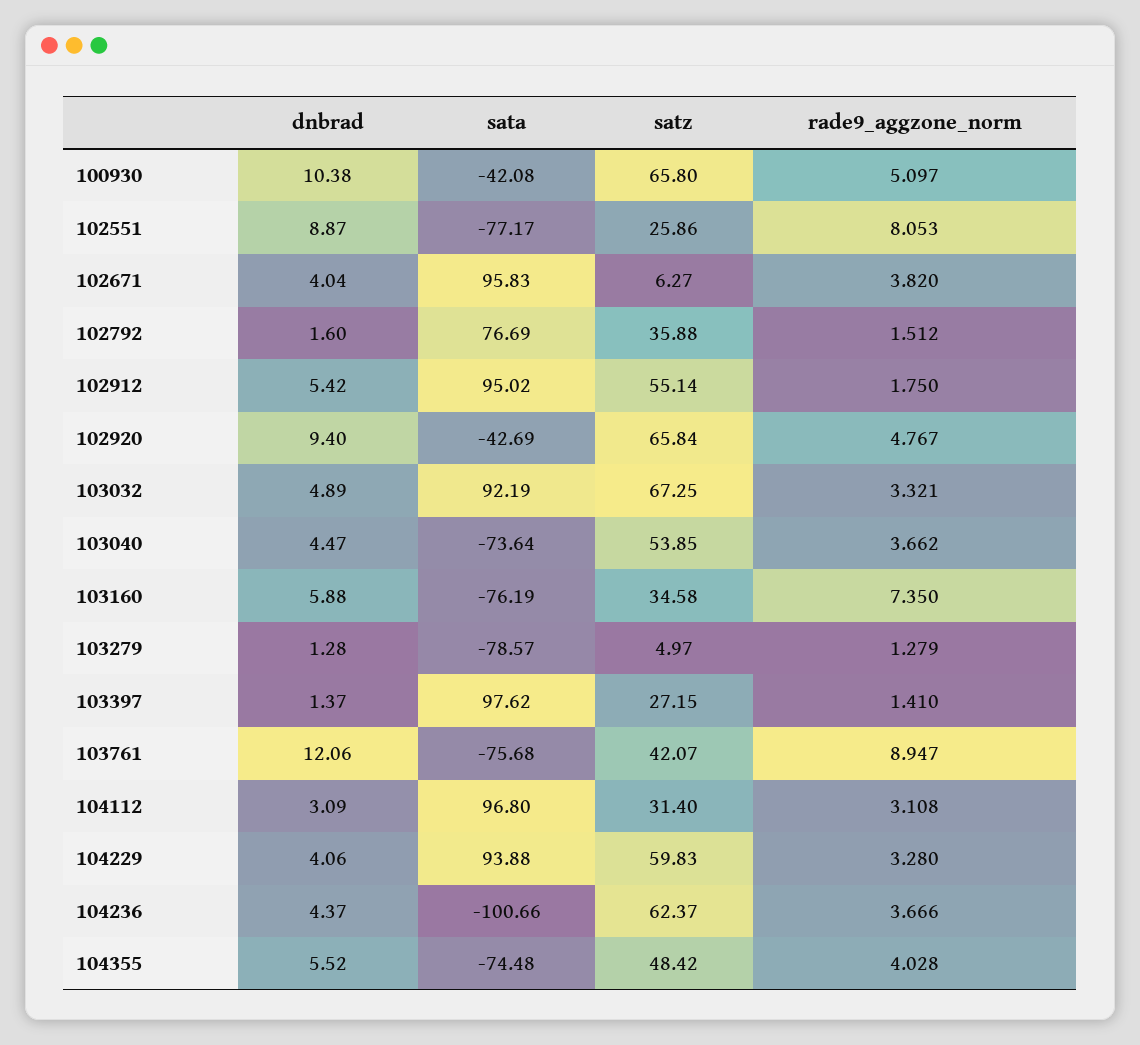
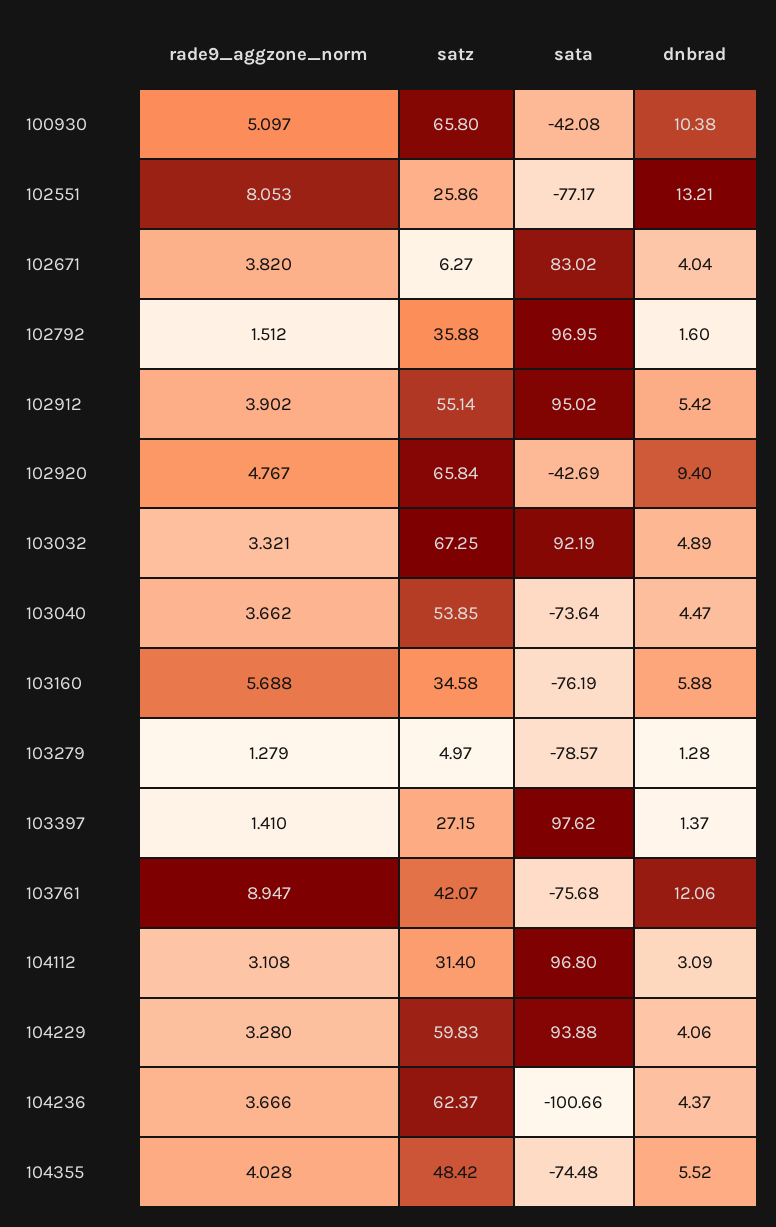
dnbrad, 102551: 8.87 -> 13.21
sata, 102671: 95.83 -> 83.02
sata, 102792: 76.69 -> 96.95
rade9_aggzone_norm, 102912: 1.75 -> 3.902
rade9_aggzone_norm, 103160: 7.35 -> 5.688

